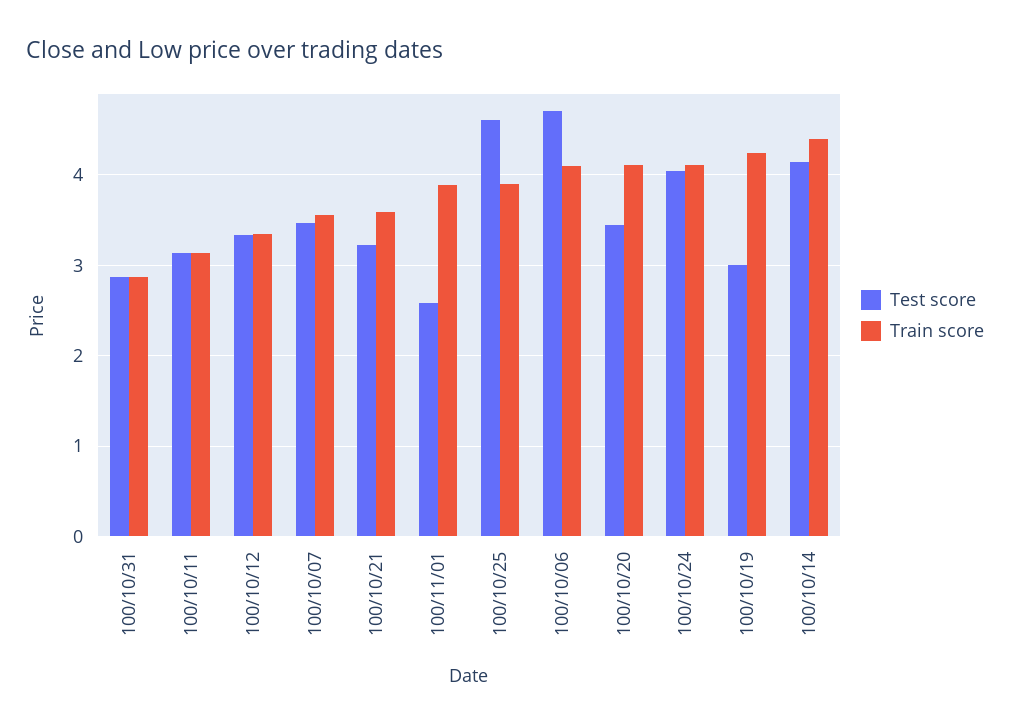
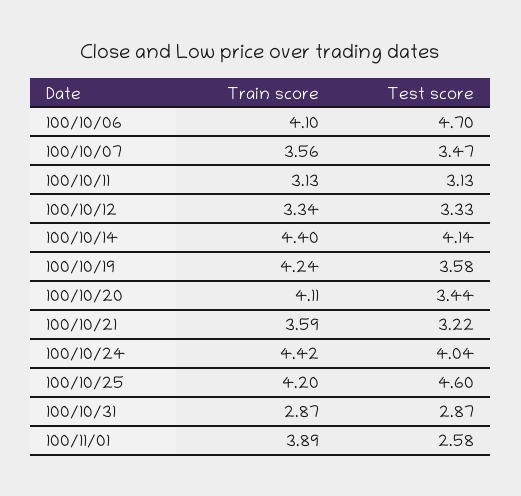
Train score, 100/10/25: 3.9 -> 4.2
Train score, 100/10/24: 4.1 -> 4.42
Test score, 100/10/19: 3 -> 3.58

